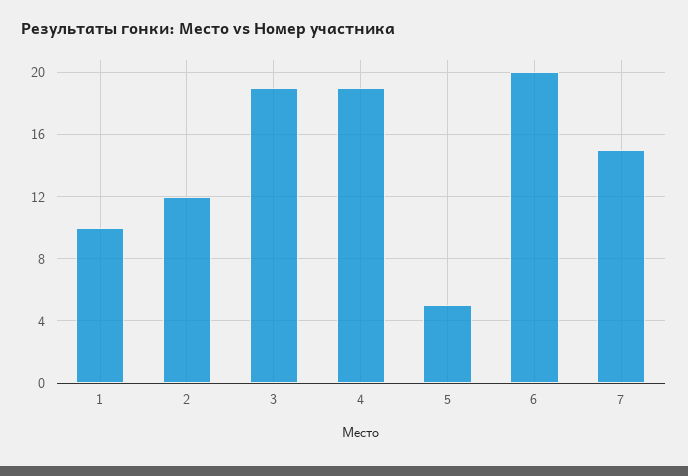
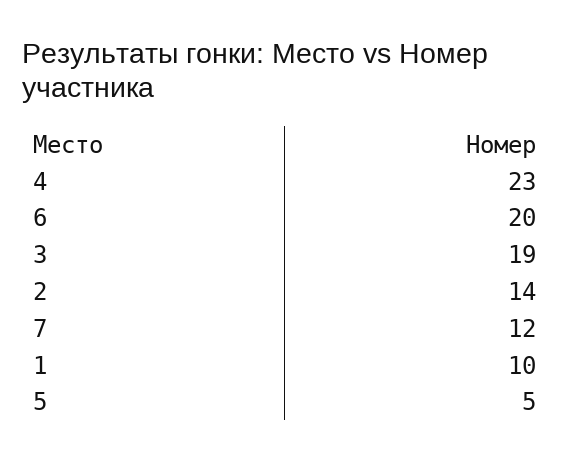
2: 12 -> 14
4: 19 -> 23
7: 15 -> 12

